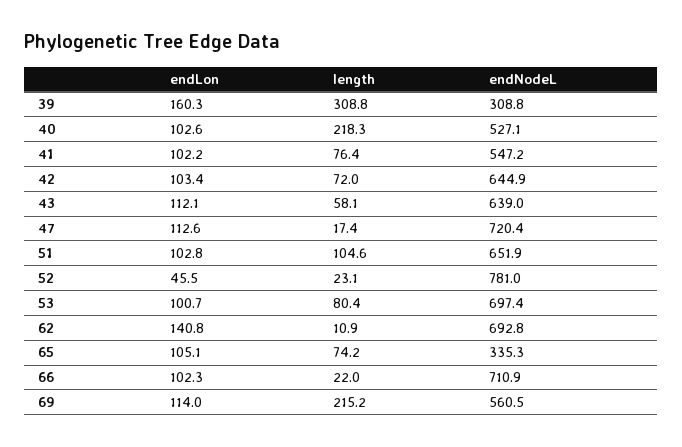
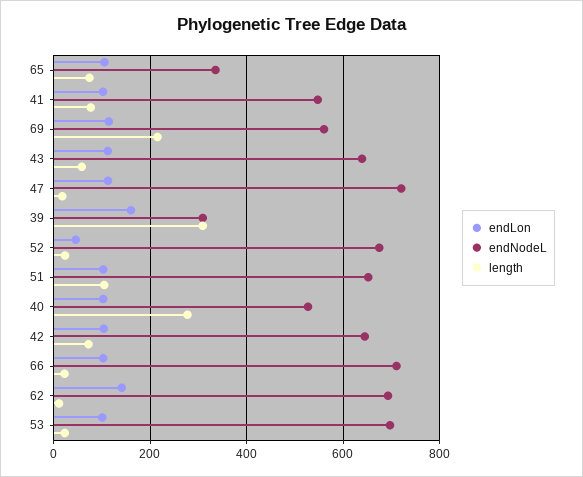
length, 40: 218.3 -> 280
endNodeL, 52: 781 -> 680
length, 53: 80.4 -> 20

